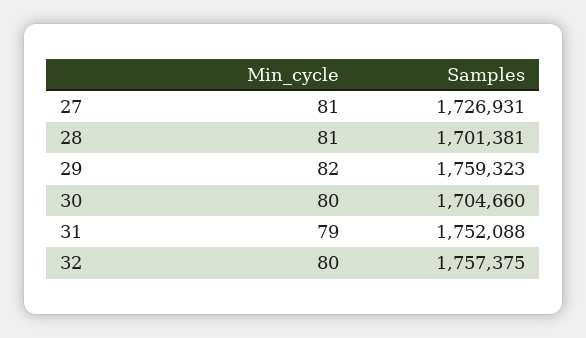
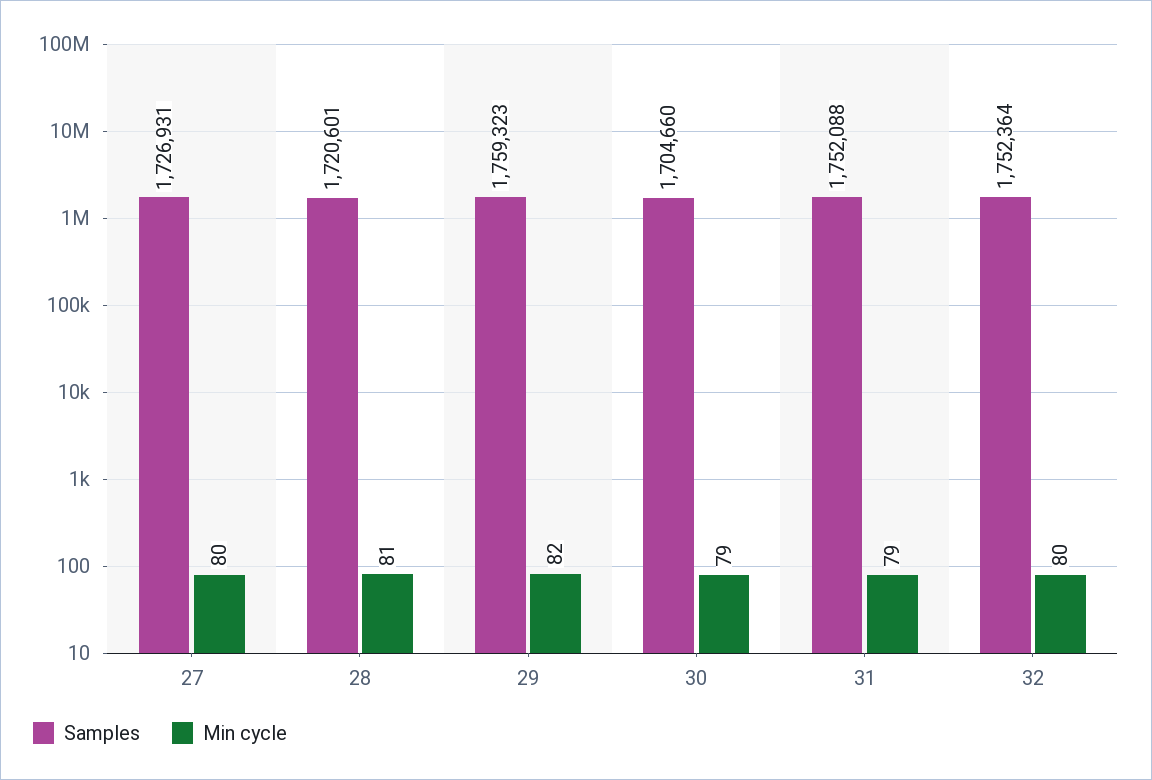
Min_cycle, 27: 81 -> 80
Samples, 28: 1701381 -> 1720601
Min_cycle, 30: 80 -> 79
Samples, 32: 1757375 -> 1752364

